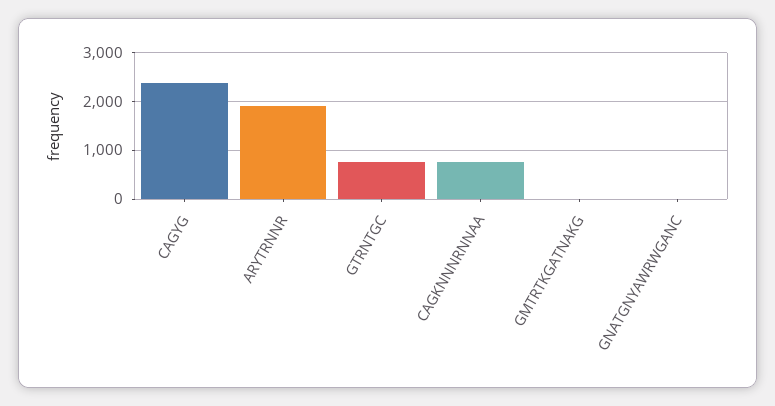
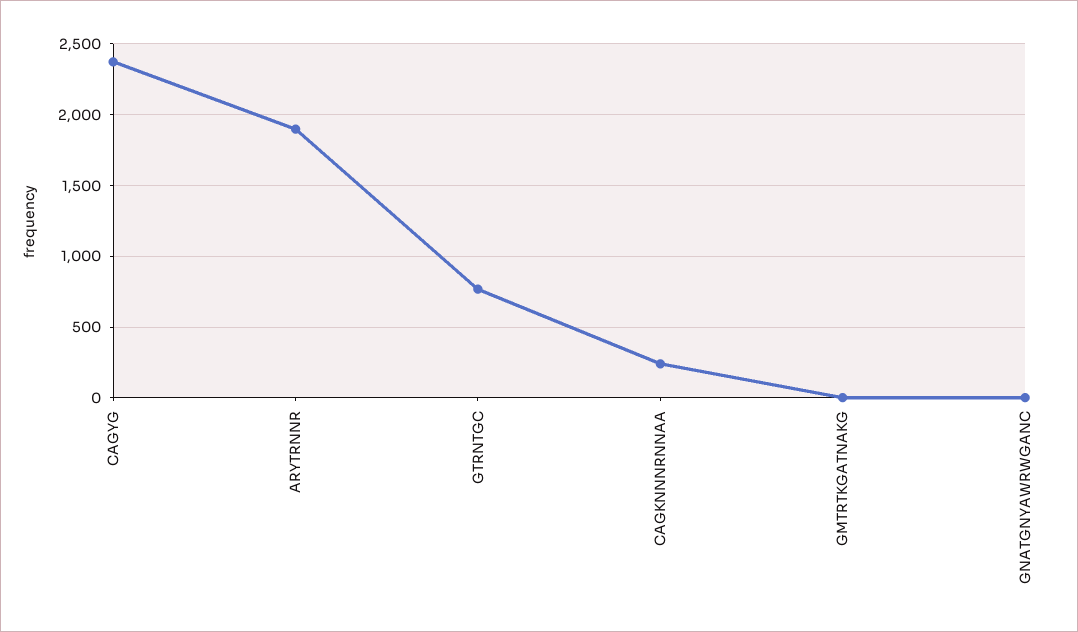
CAGKNNNRNNAA: 800 -> 250

